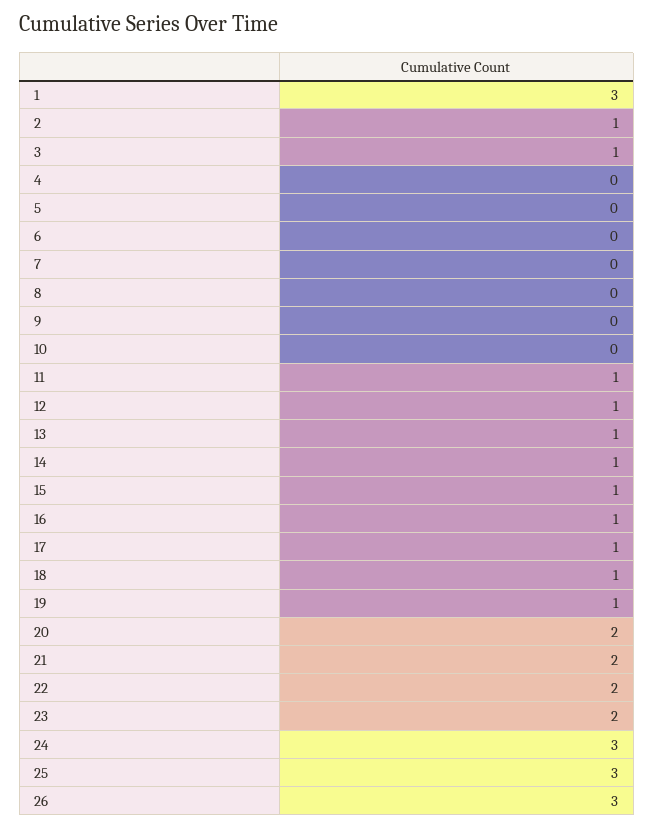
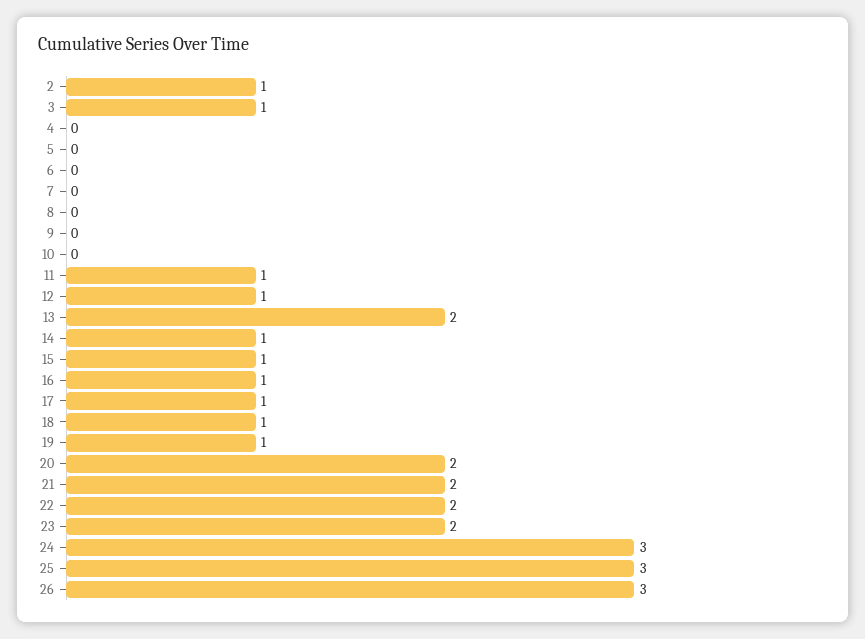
1: 3 -> none
13: 1 -> 2

